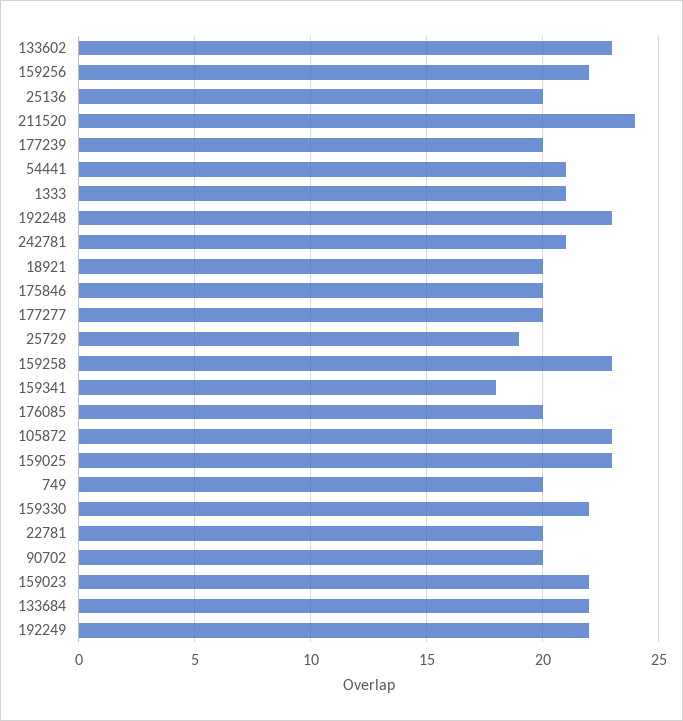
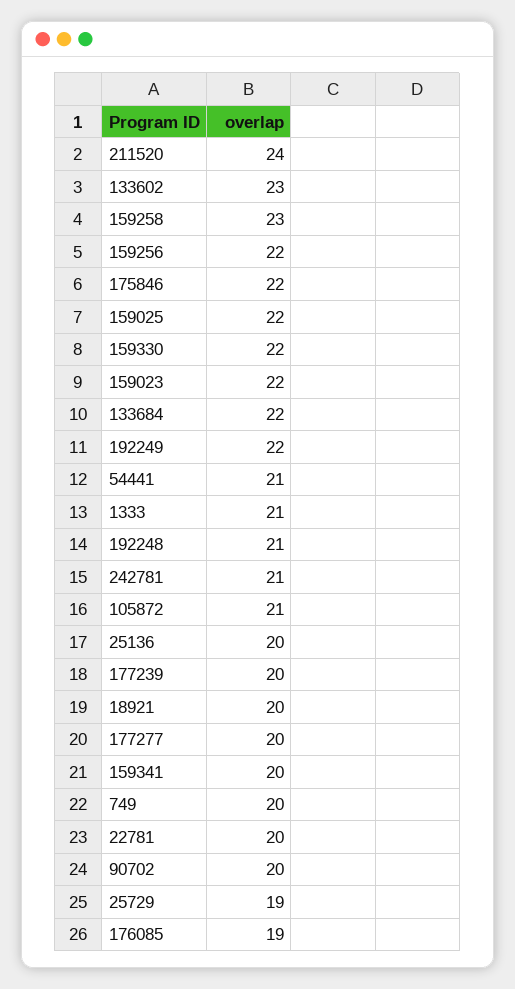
192248: 23 -> 21
175846: 20 -> 22
159341: 18 -> 20
176085: 20 -> 19
105872: 23 -> 21
159025: 23 -> 22

